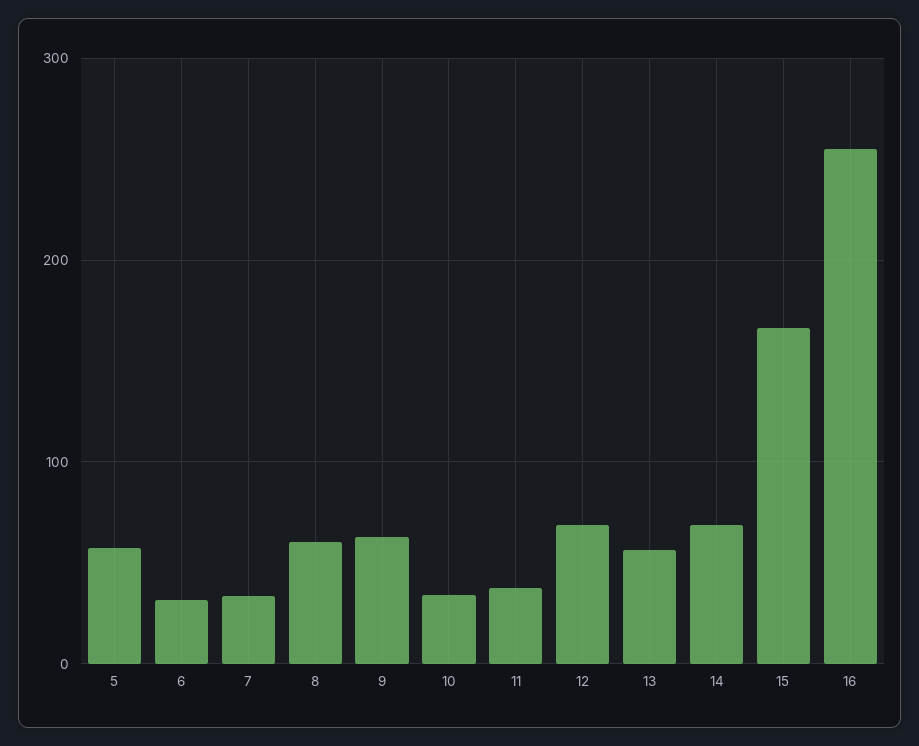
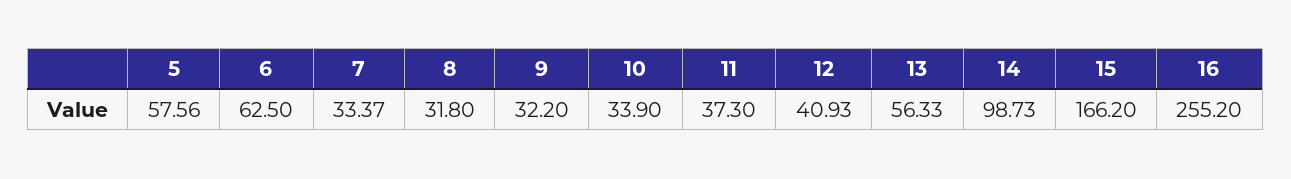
6: 30 -> 62.5
8: 60 -> 31.8
9: 60 -> 32.2
12: 70 -> 40.93
14: 70 -> 98.73

